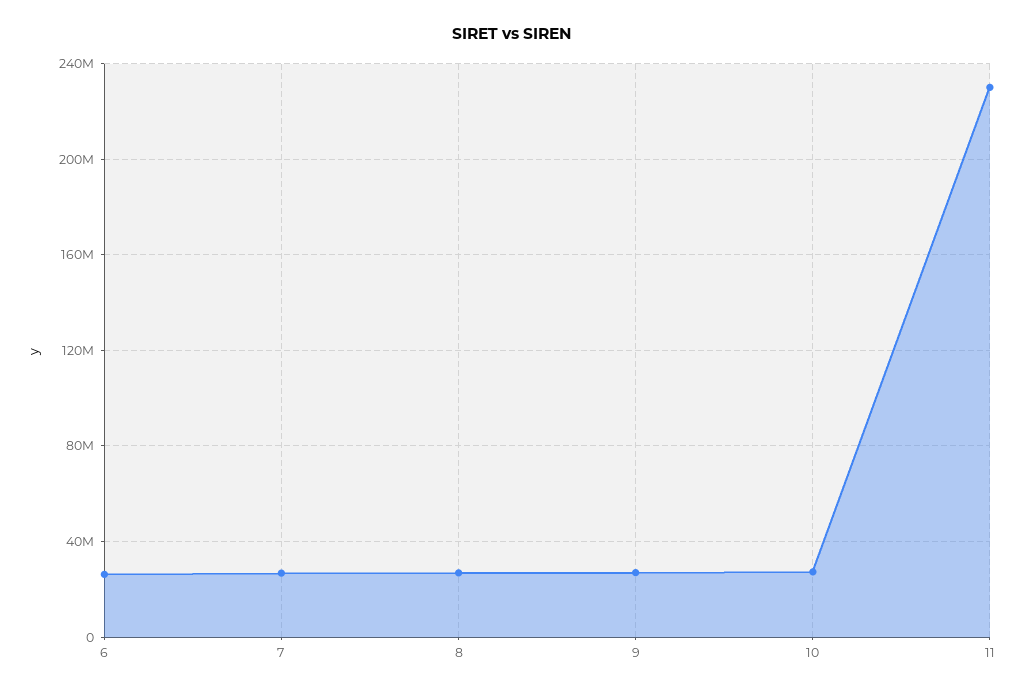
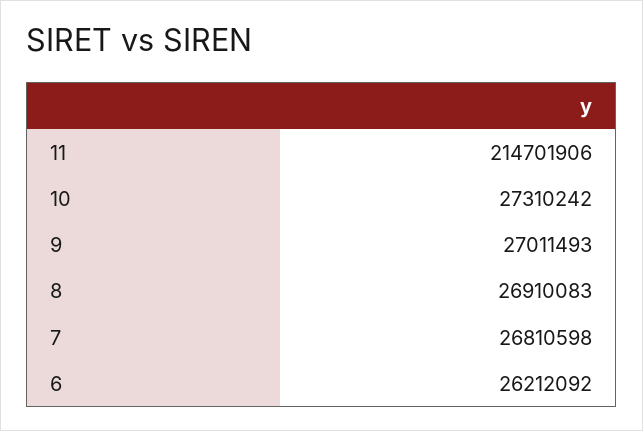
11: 230000000 -> 214701906

